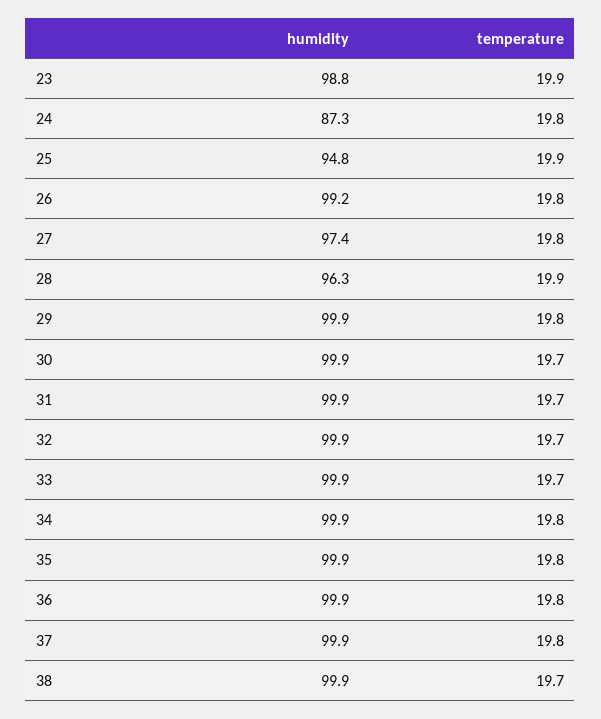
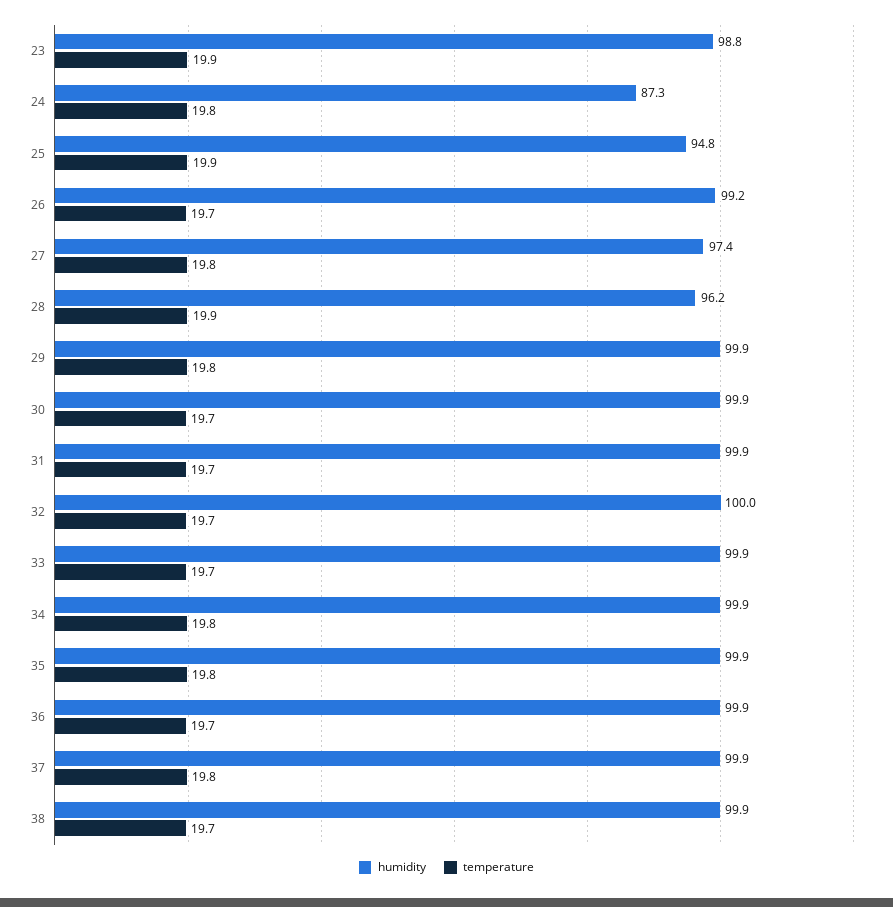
temperature, 26: 19.8 -> 19.7
humidity, 28: 96.3 -> 96.2
humidity, 32: 99.9 -> 100
temperature, 36: 19.8 -> 19.7

